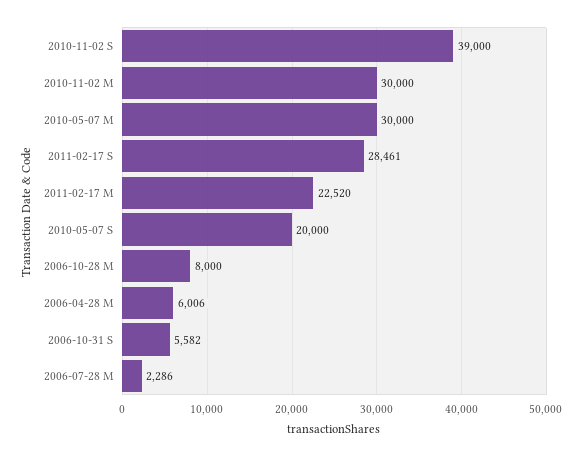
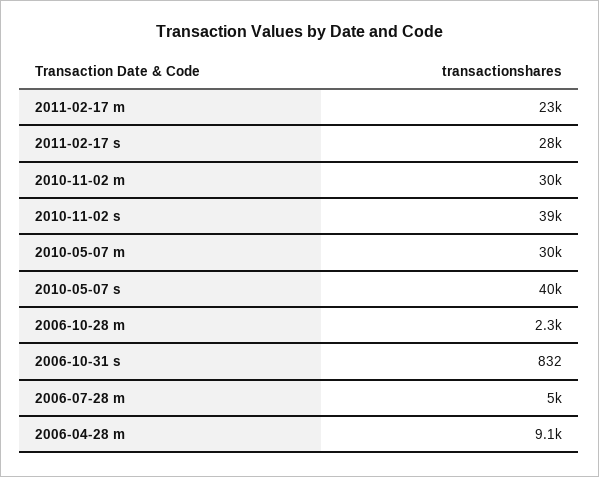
2010-05-07 S: 20000 -> 40000
2006-10-28 M: 8000 -> 2300
2006-04-28 M: 6006 -> 9100
2006-10-31 S: 5582 -> 832
2006-07-28 M: 2286 -> 5000

